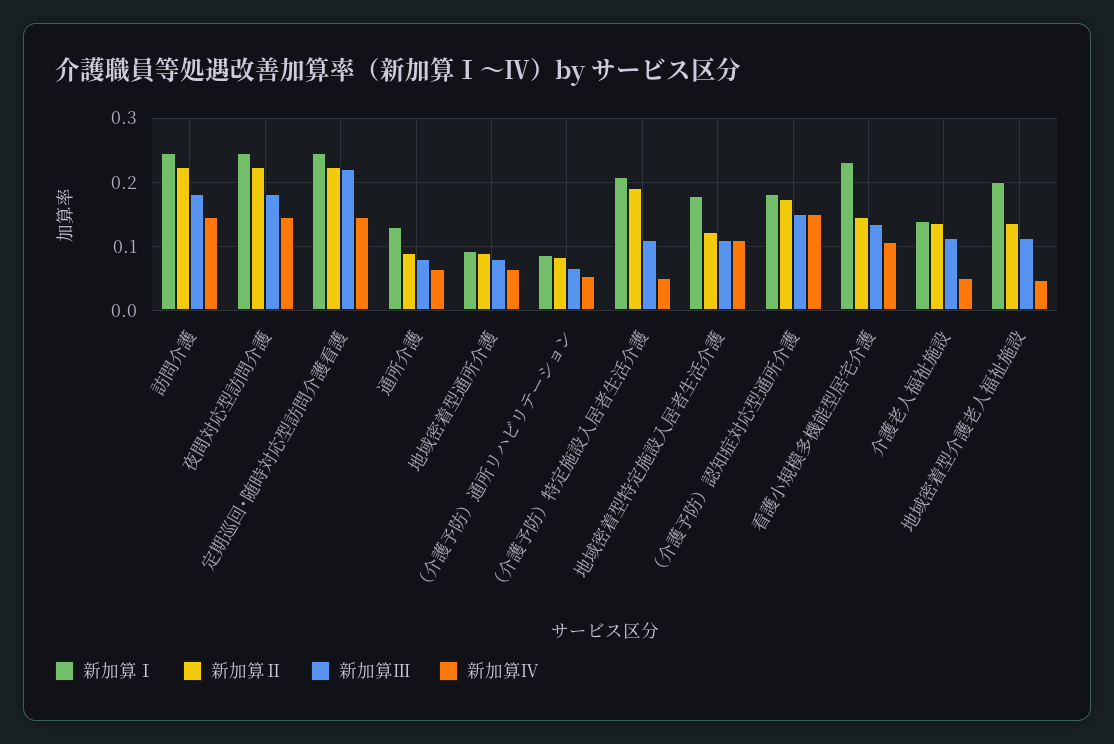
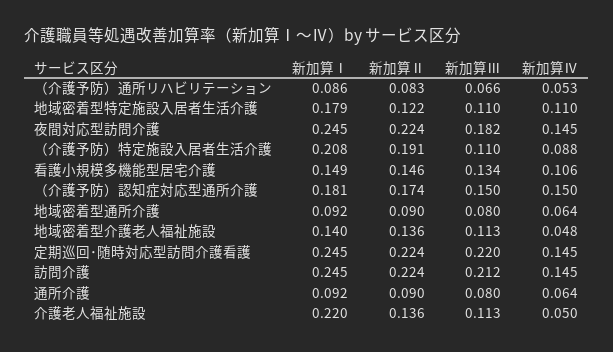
新加算Ⅲ, 訪問介護: 0.18 -> 0.212
新加算Ⅰ, 通所介護: 0.13 -> 0.092
新加算Ⅳ, （介護予防）特定施設入居者生活介護: 0.05 -> 0.088
新加算Ⅰ, 看護小規模多機能型居宅介護: 0.23 -> 0.149
新加算Ⅰ, 介護老人福祉施設: 0.14 -> 0.22
新加算Ⅰ, 地域密着型介護老人福祉施設: 0.2 -> 0.14

